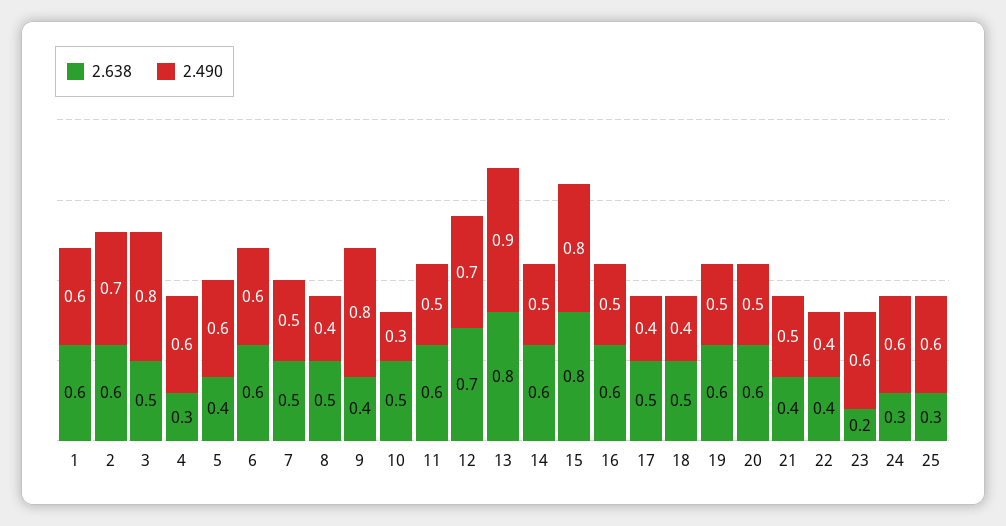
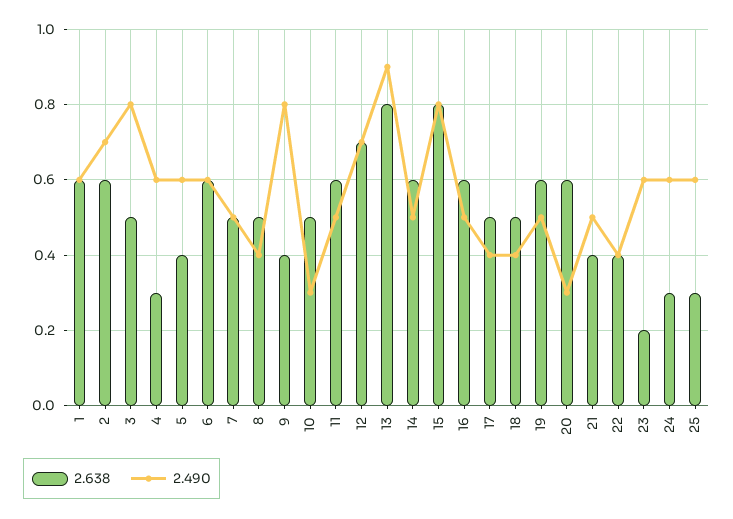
2.490, 20: 0.5 -> 0.3

